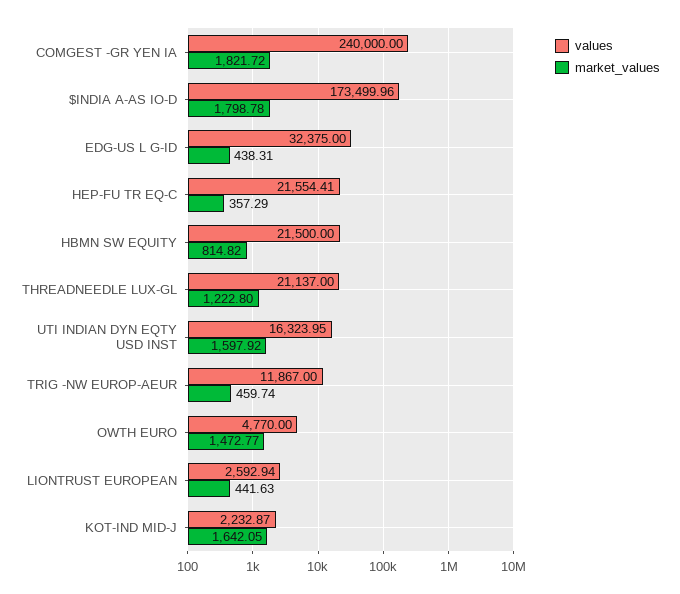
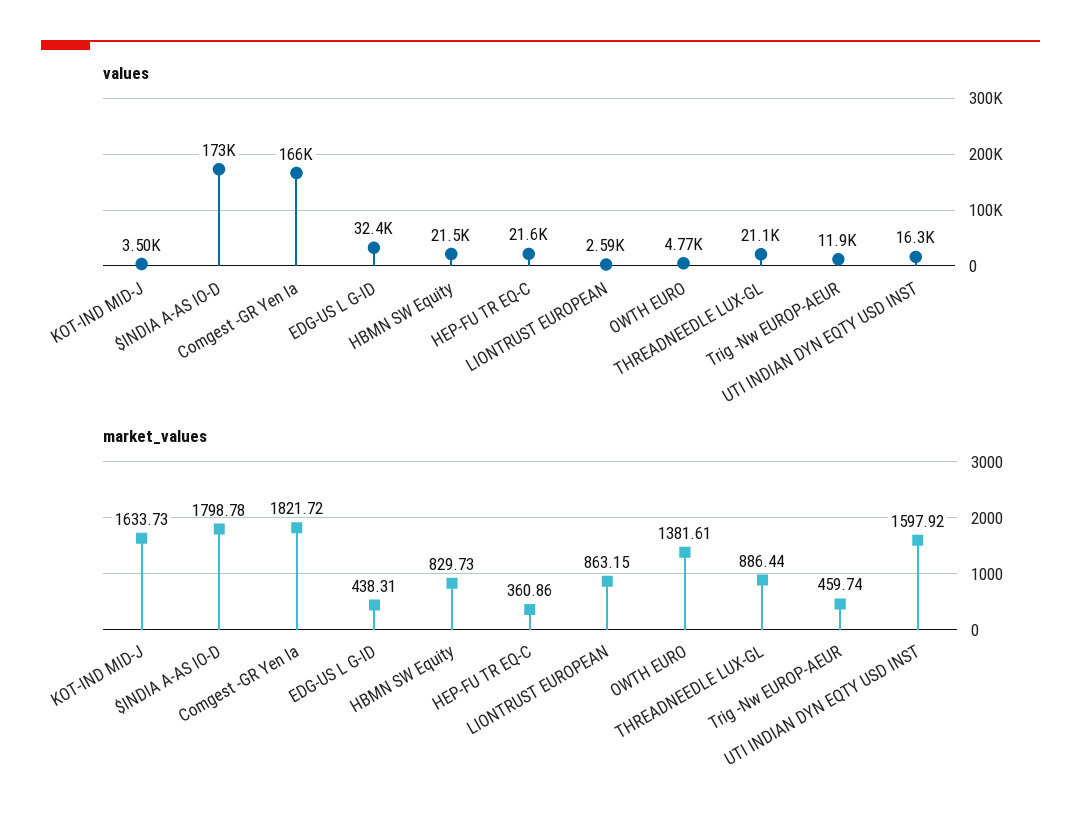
values, COMGEST -GR YEN IA: 240000 -> 166000
market_values, HEP-FU TR EQ-C: 357.29 -> 360.86
market_values, HBMN SW EQUITY: 814.82 -> 829.73
market_values, THREADNEEDLE LUX-GL: 1222.8 -> 886.44
market_values, OWTH EURO: 1472.77 -> 1381.61
market_values, LIONTRUST EUROPEAN: 441.63 -> 863.15
values, KOT-IND MID-J: 2232.87 -> 3500
market_values, KOT-IND MID-J: 1642.05 -> 1633.73

